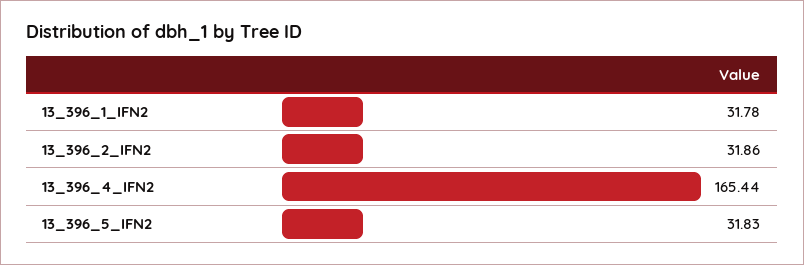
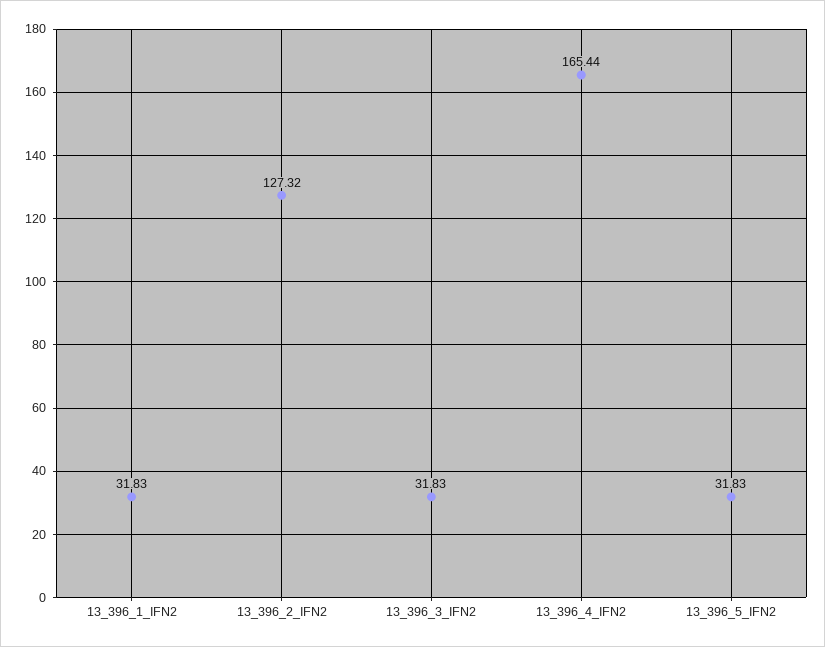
13_396_1_IFN2: 31.78 -> 31.83
13_396_2_IFN2: 31.86 -> 127.32
13_396_3_IFN2: none -> 31.83

